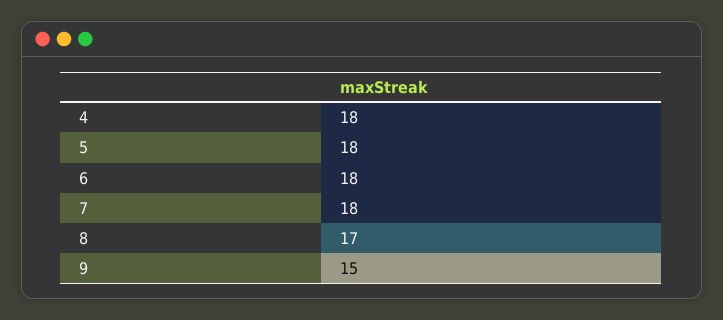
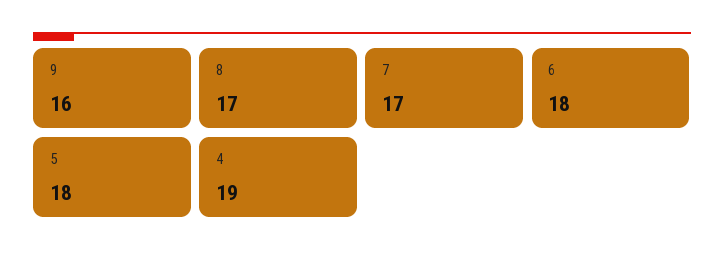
4: 18 -> 19
7: 18 -> 17
9: 15 -> 16

